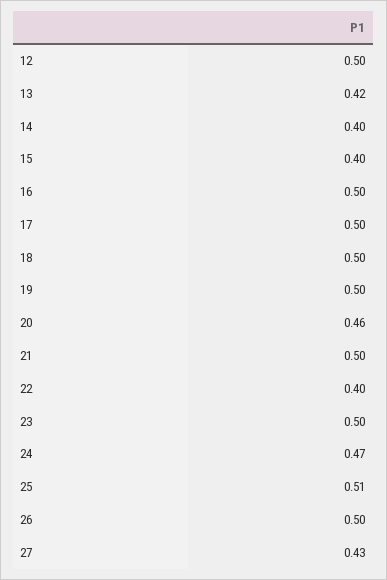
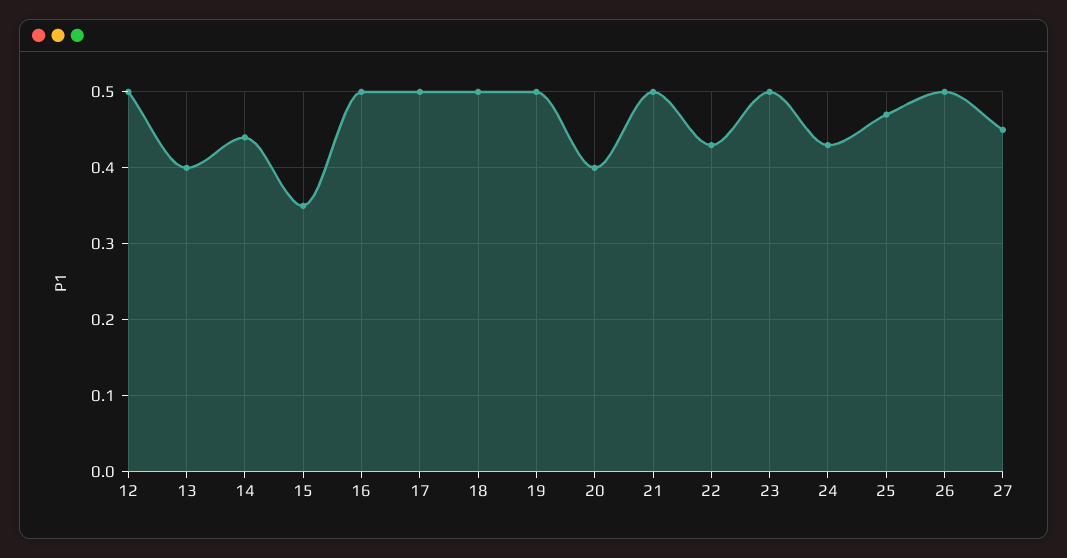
13: 0.42 -> 0.4
14: 0.4 -> 0.44
15: 0.4 -> 0.35
20: 0.46 -> 0.4
22: 0.4 -> 0.43
24: 0.47 -> 0.43
25: 0.51 -> 0.47
27: 0.43 -> 0.45

